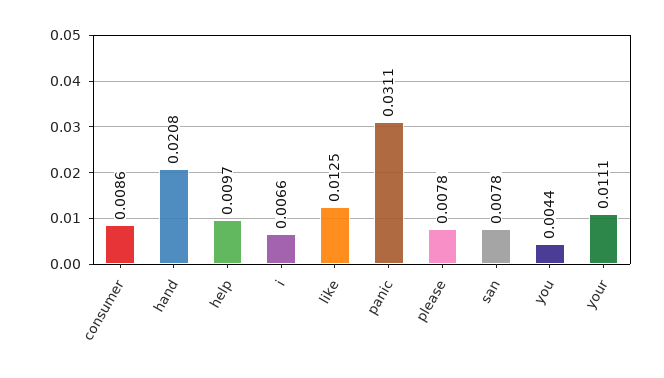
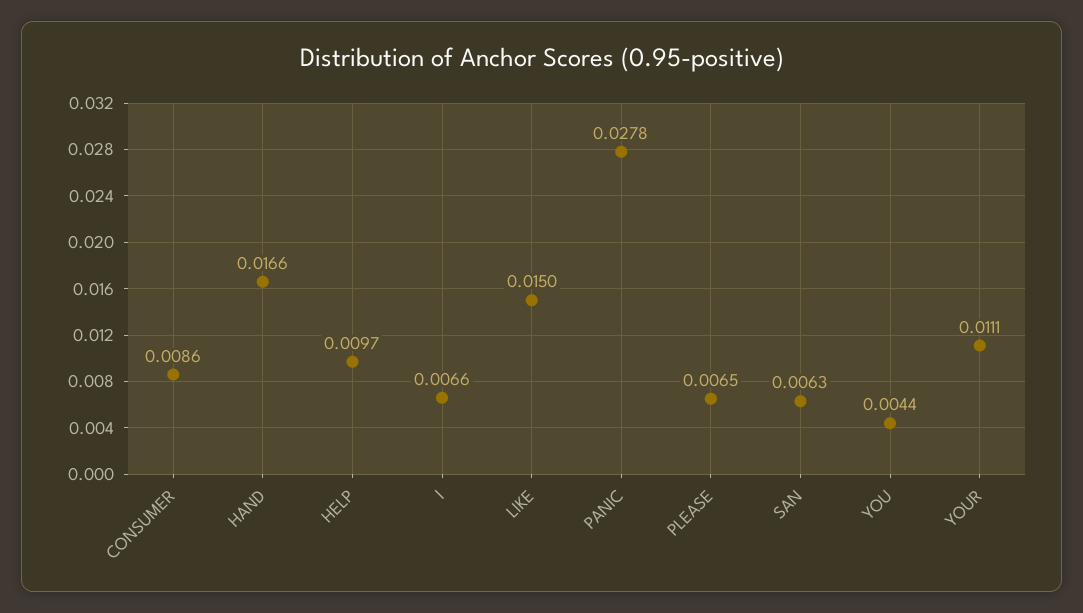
hand: 0.0208 -> 0.0166
like: 0.0125 -> 0.015
panic: 0.0311 -> 0.0278
please: 0.0078 -> 0.0065
san: 0.0078 -> 0.0063

